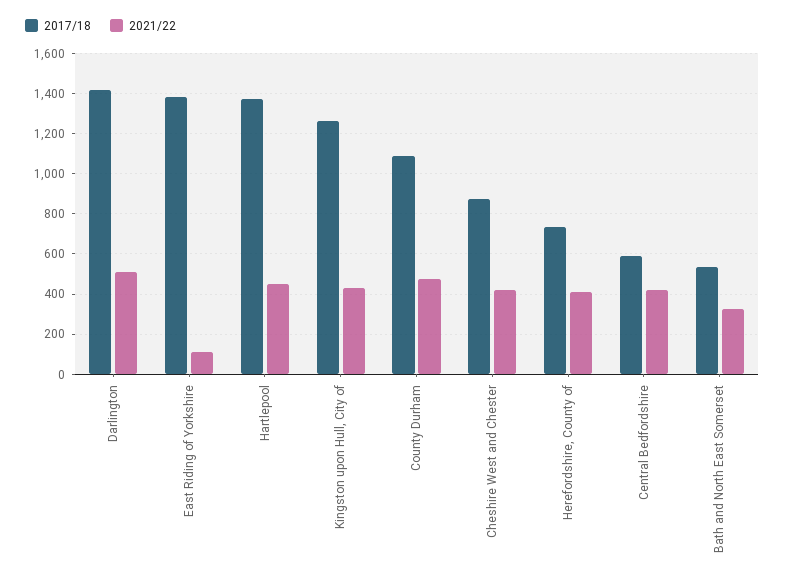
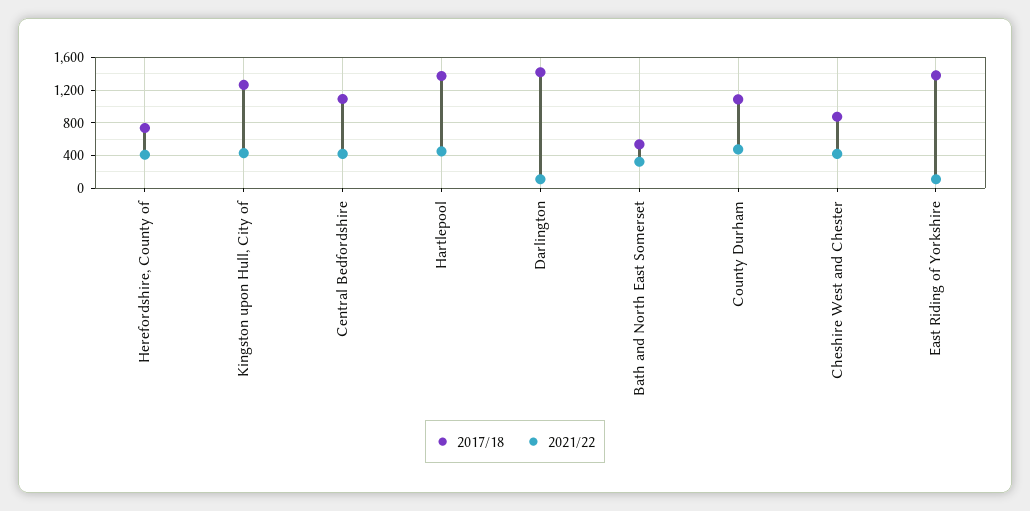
2021/22, Darlington: 500 -> 100
2017/18, Central Bedfordshire: 600 -> 1100

